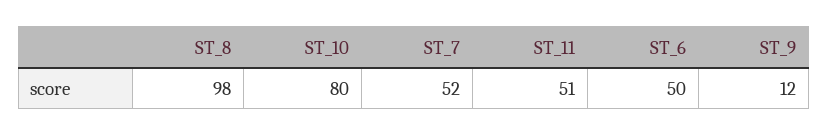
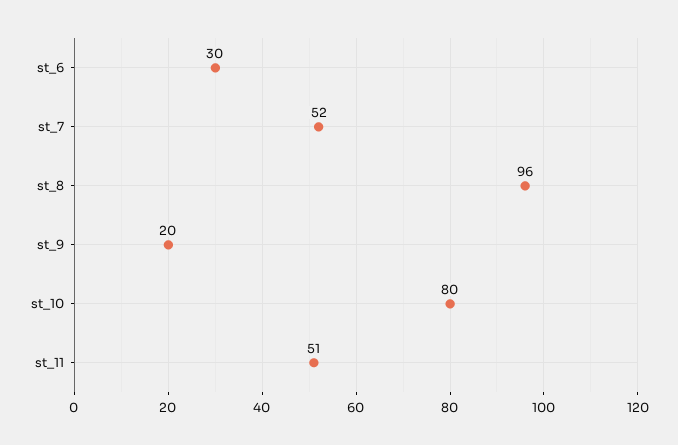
ST_8: 98 -> 96
ST_6: 50 -> 30
ST_9: 12 -> 20

